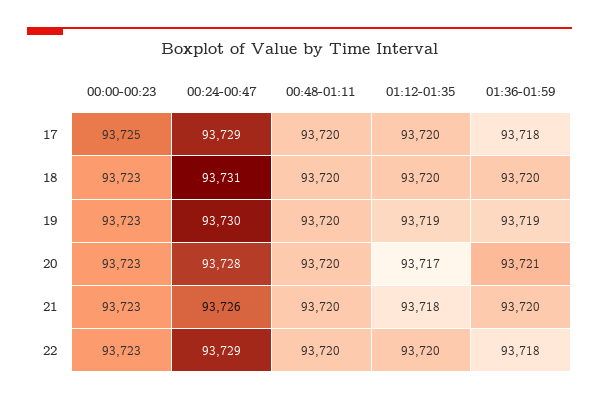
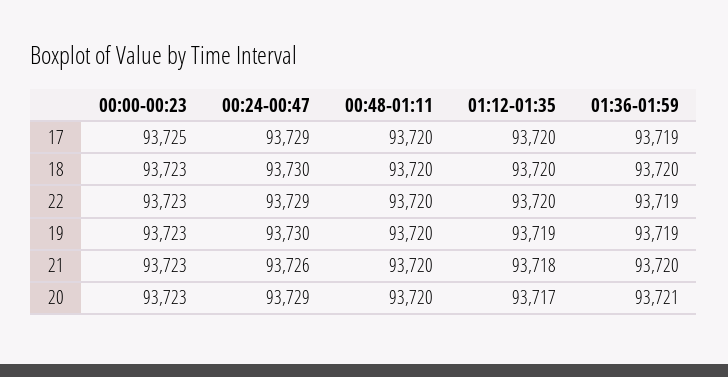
01:36-01:59, 17: 93718 -> 93719
00:24-00:47, 18: 93731 -> 93730
00:24-00:47, 20: 93728 -> 93729
01:36-01:59, 22: 93718 -> 93719

